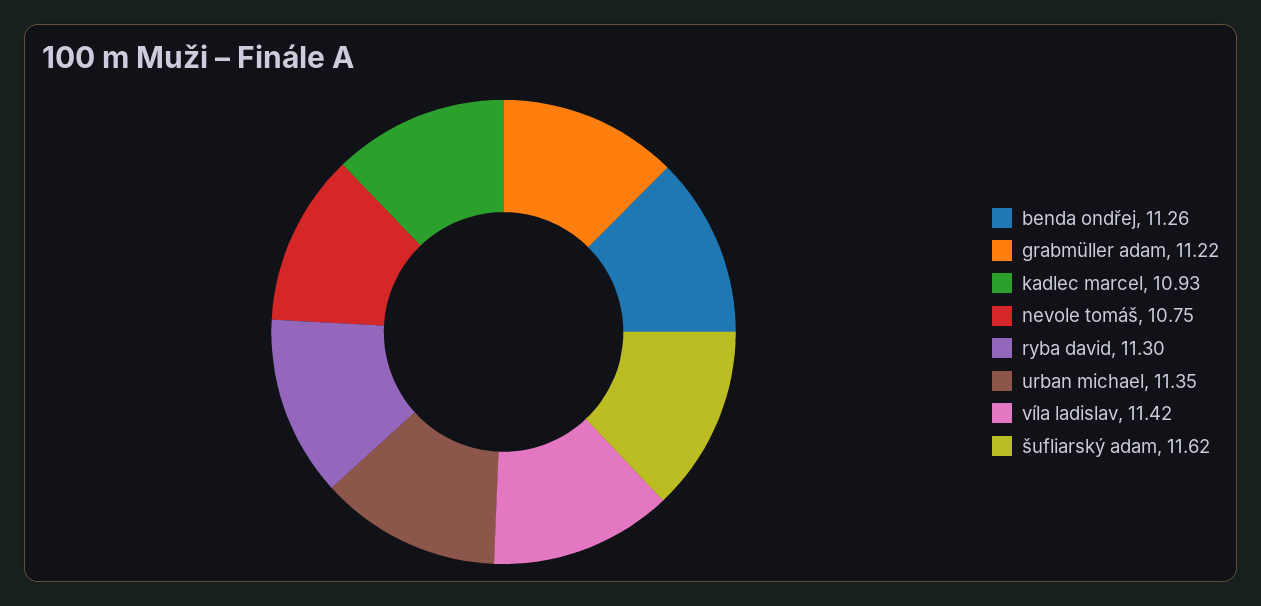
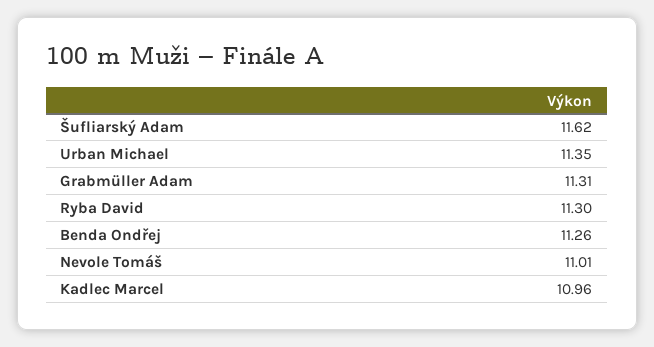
grabmüller adam: 11.22 -> 11.31
kadlec marcel: 10.93 -> 10.96
nevole tomáš: 10.75 -> 11.01
víla ladislav: 11.42 -> none

